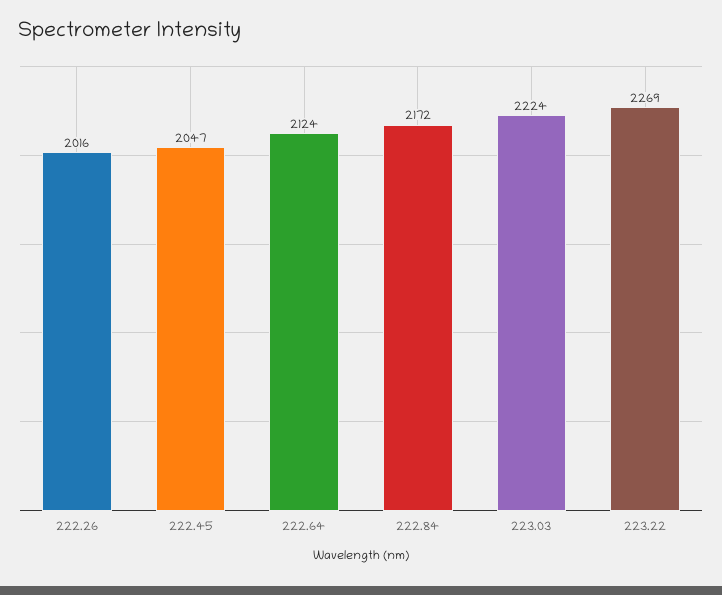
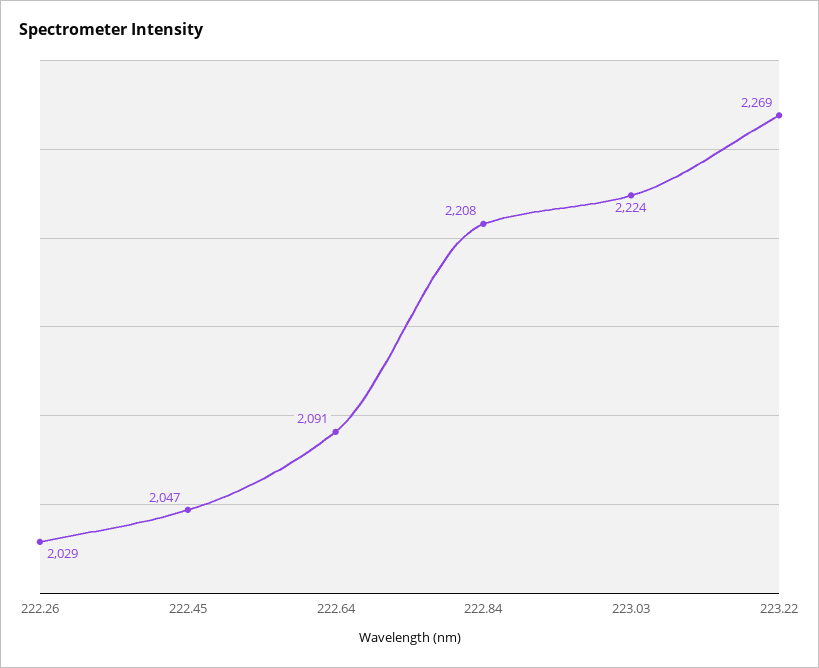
222.26: 2016 -> 2029
222.64: 2124 -> 2091
222.84: 2172 -> 2208

